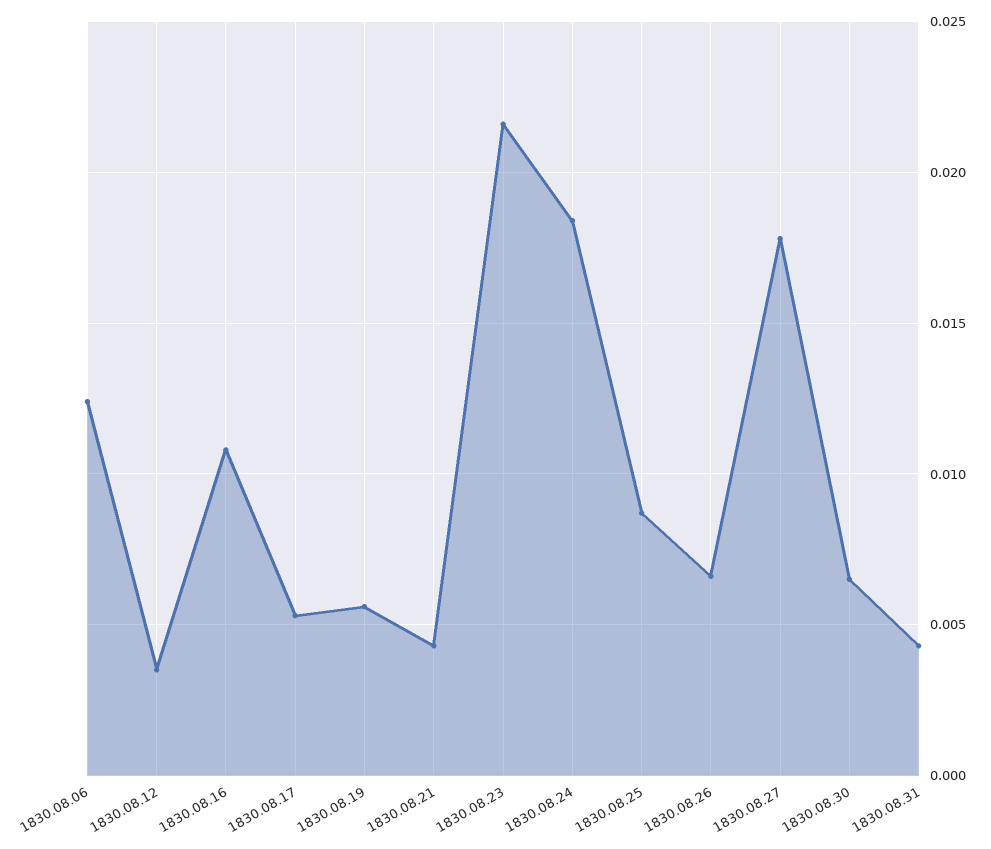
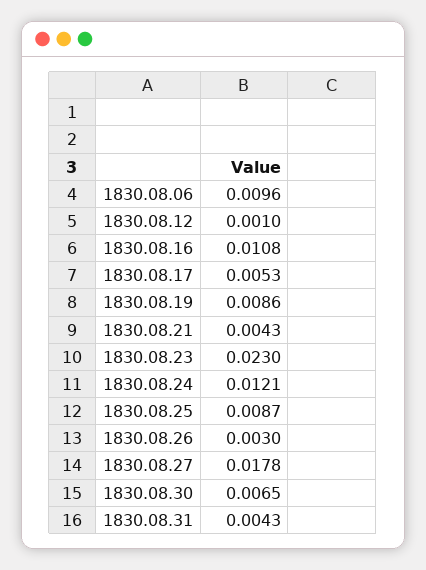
1830.08.06: 0.0125 -> 0.0096
1830.08.12: 0.0035 -> 0.001
1830.08.19: 0.0055 -> 0.0086
1830.08.23: 0.0215 -> 0.023
1830.08.24: 0.0185 -> 0.0121
1830.08.26: 0.0065 -> 0.003

